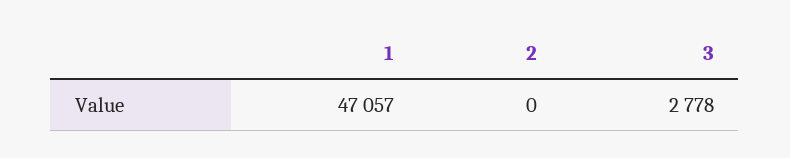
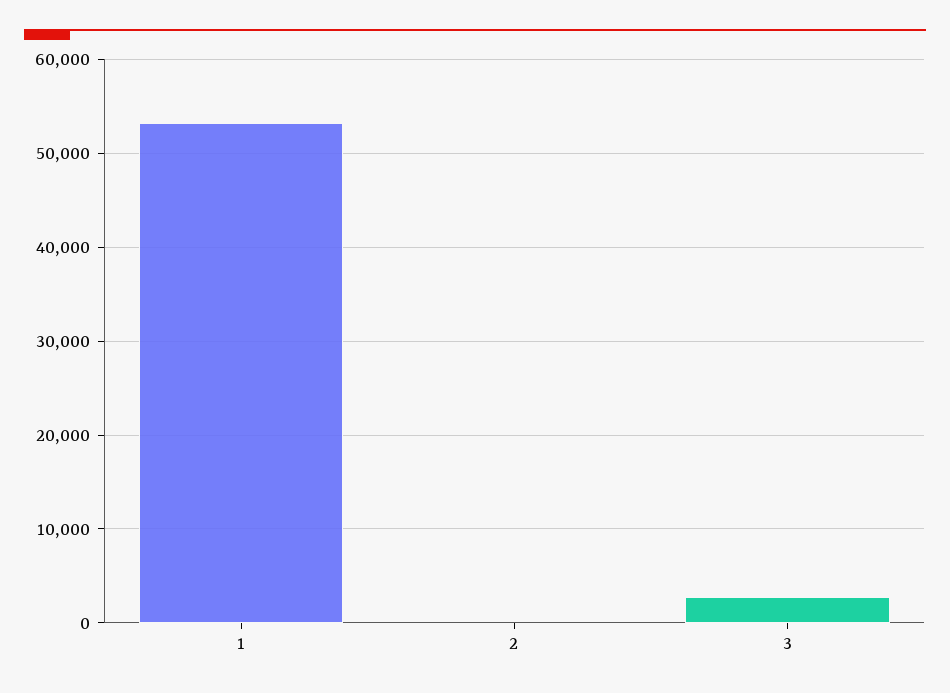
1: 47057 -> 53000

